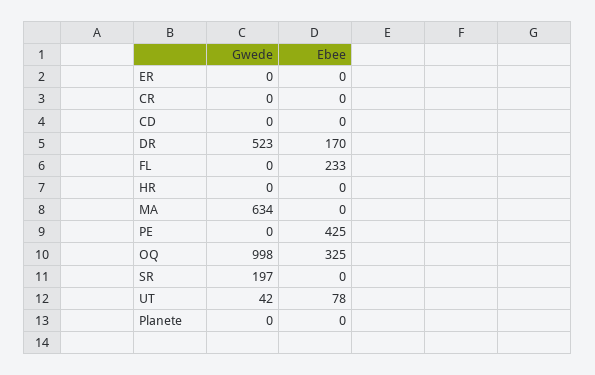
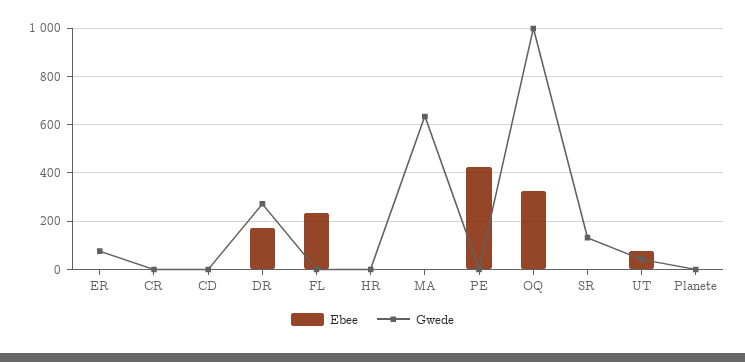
Gwede, ER: 0 -> 75
Gwede, DR: 523 -> 275
Gwede, SR: 197 -> 125

